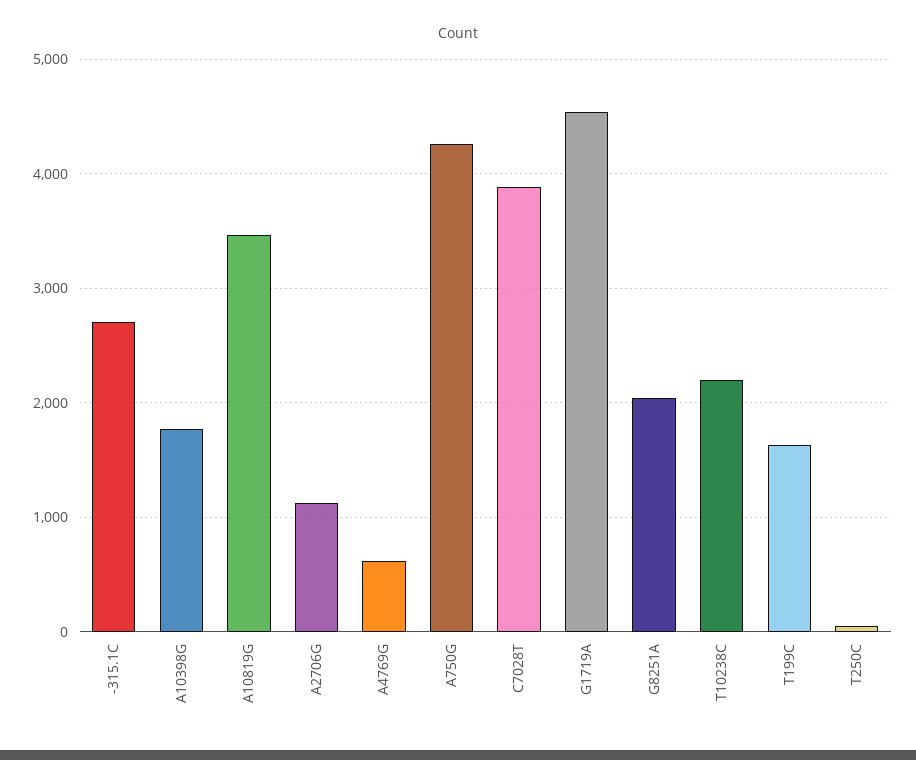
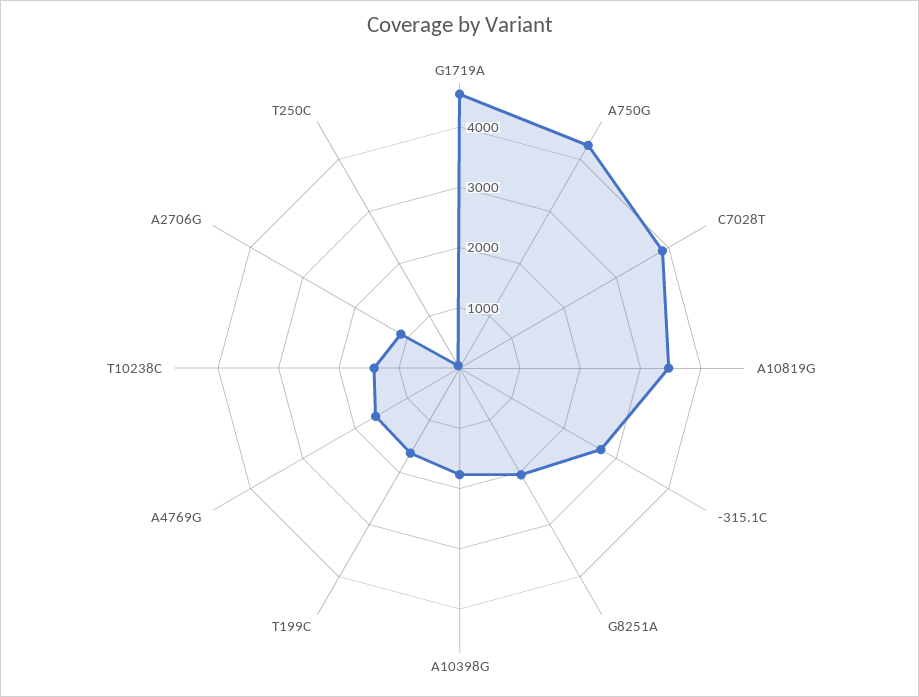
A4769G: 600 -> 1600
T10238C: 2200 -> 1400

